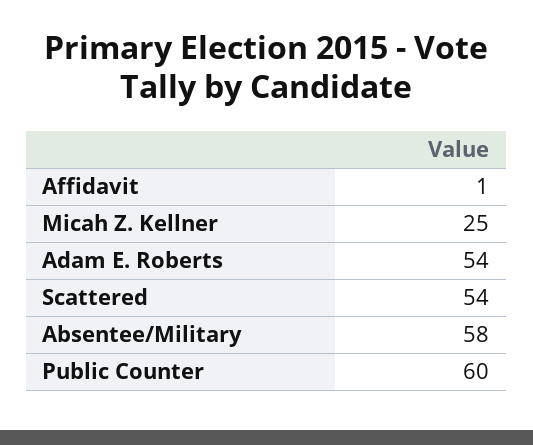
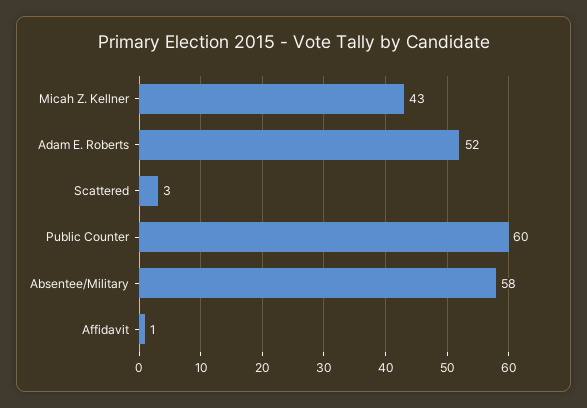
Micah Z. Kellner: 25 -> 43
Adam E. Roberts: 54 -> 52
Scattered: 54 -> 3

